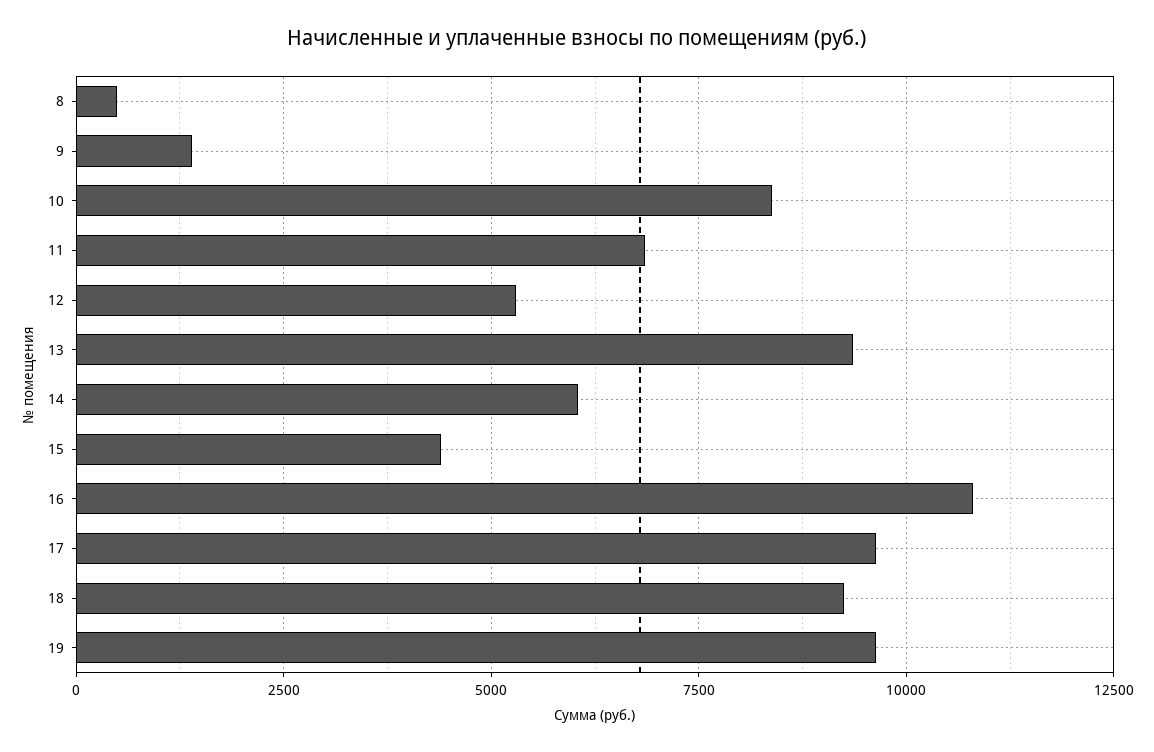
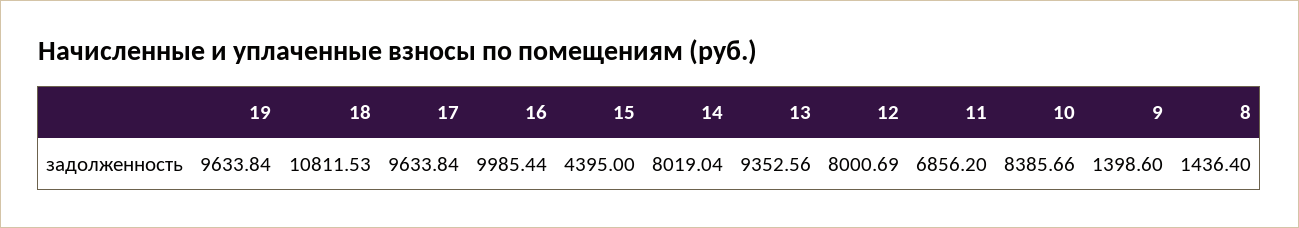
8: 500 -> 1436.4
12: 5250 -> 8000.69
14: 6000 -> 8019.04
16: 10750 -> 9985.44
18: 9250 -> 10811.53

